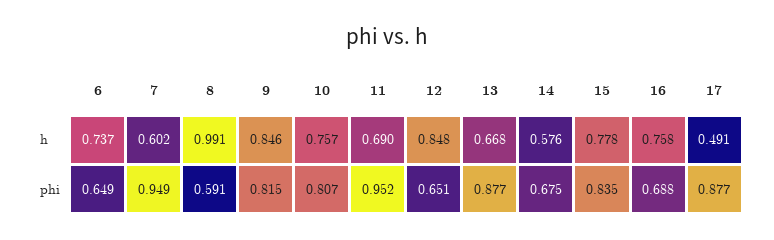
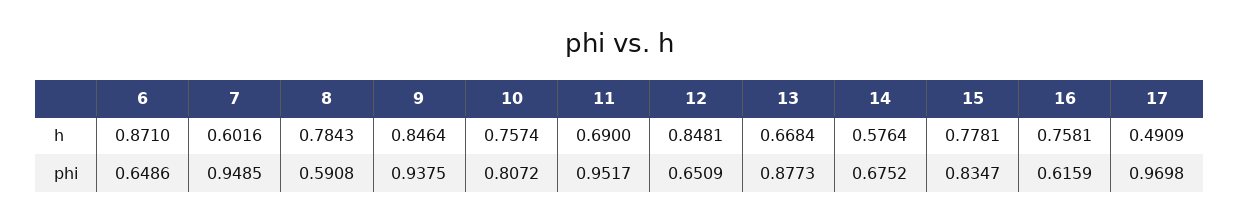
6, h: 0.737 -> 0.871
8, h: 0.991 -> 0.7843
9, phi: 0.815 -> 0.9375
16, phi: 0.688 -> 0.6159
17, phi: 0.877 -> 0.9698

